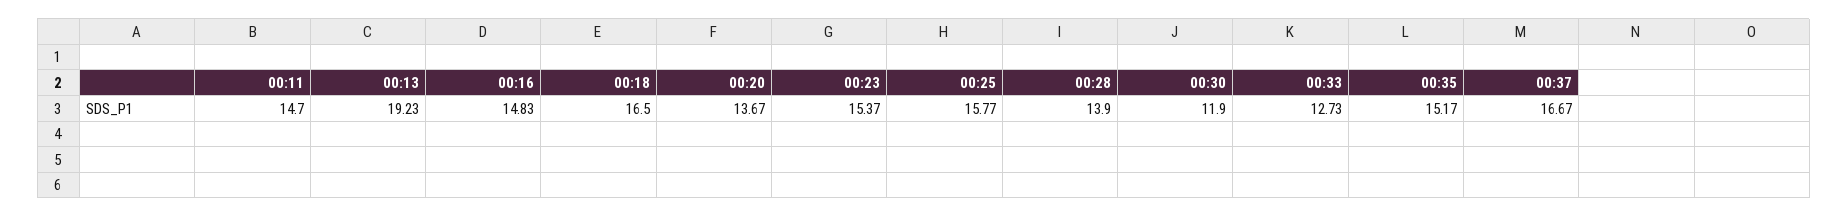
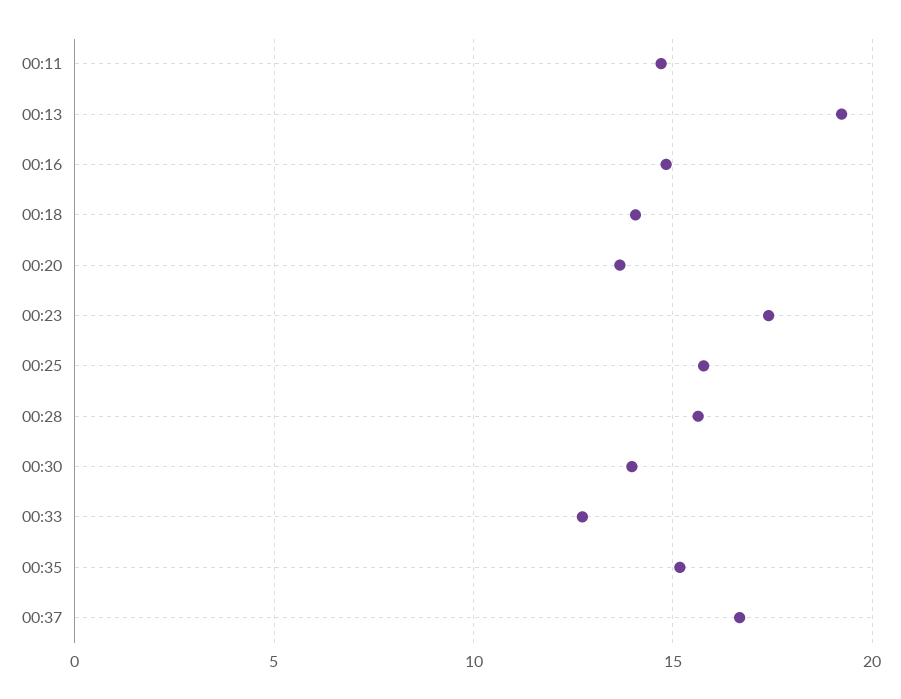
00:18: 16.5 -> 14
00:23: 15.37 -> 17.5
00:28: 13.9 -> 15.5
00:30: 11.9 -> 14

